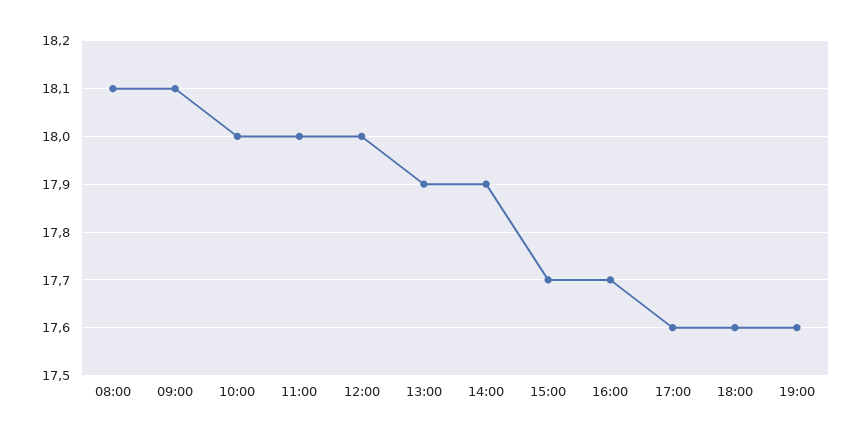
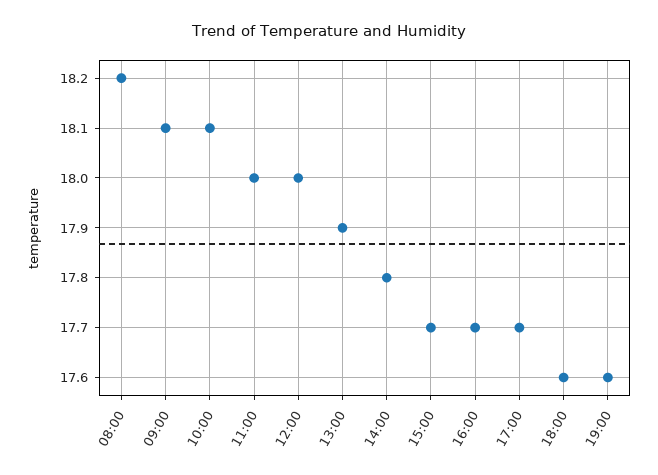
08:00: 18.1 -> 18.2
10:00: 18 -> 18.1
14:00: 17.9 -> 17.8
17:00: 17.6 -> 17.7

